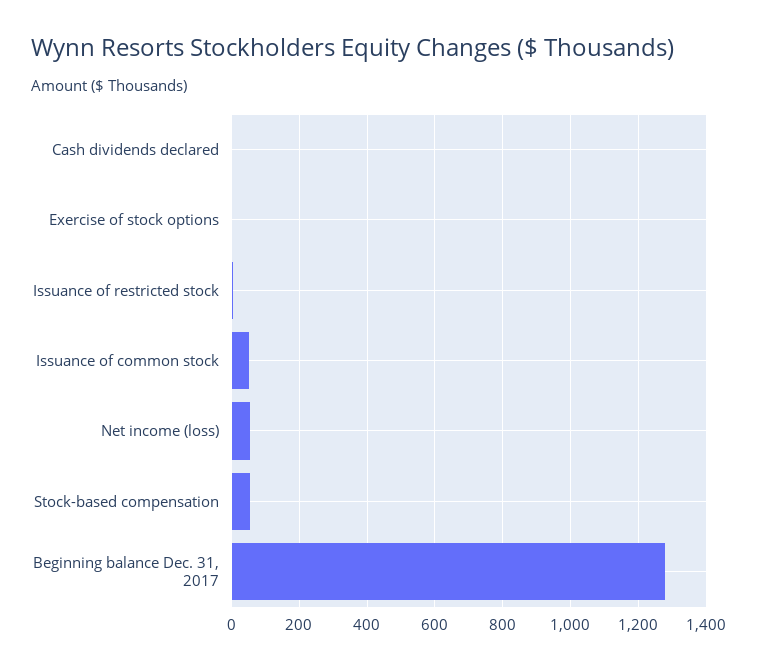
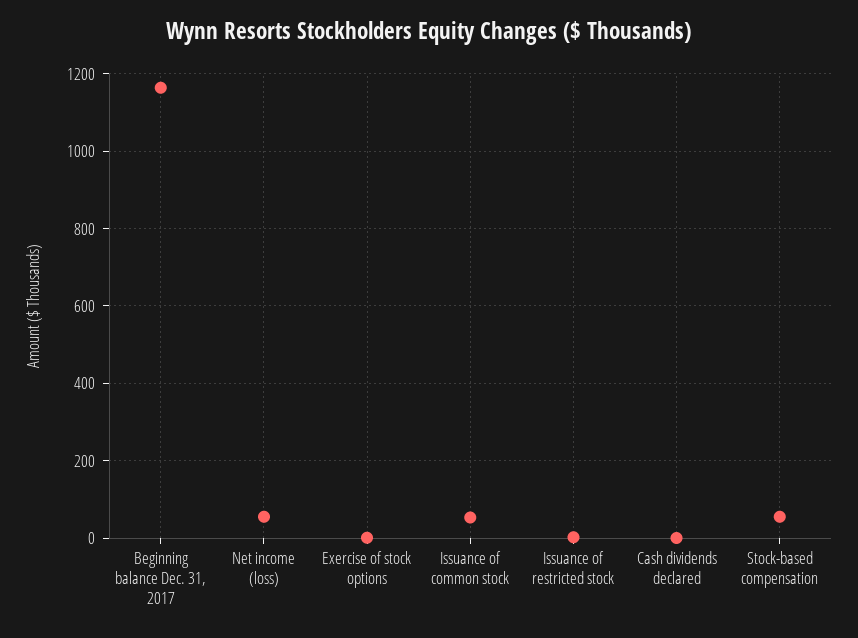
Beginning balance Dec. 31, 2017: 1280 -> 1160

